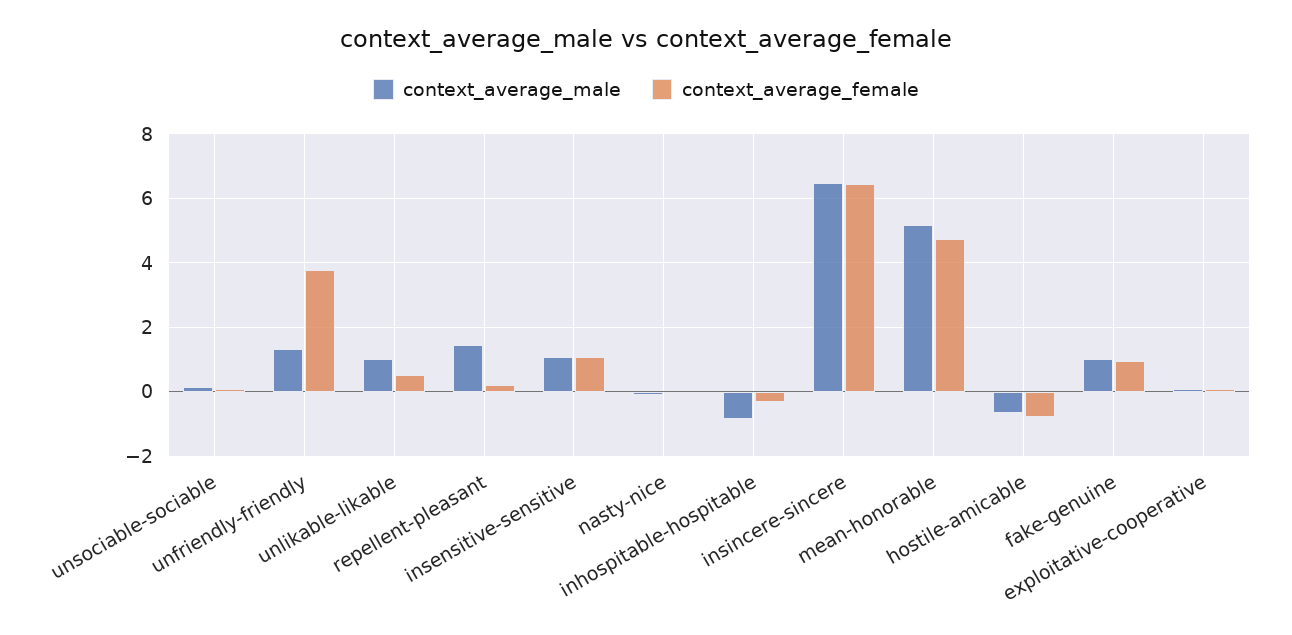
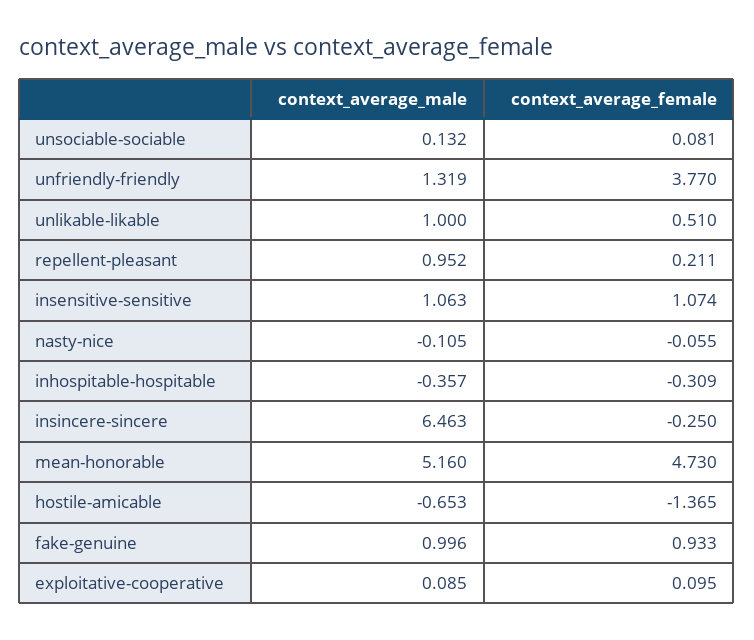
context_average_male, repellent-pleasant: 1.4 -> 0.952
context_average_male, inhospitable-hospitable: -0.8 -> -0.357
context_average_female, insincere-sincere: 6.4 -> -0.25
context_average_female, hostile-amicable: -0.8 -> -1.365

